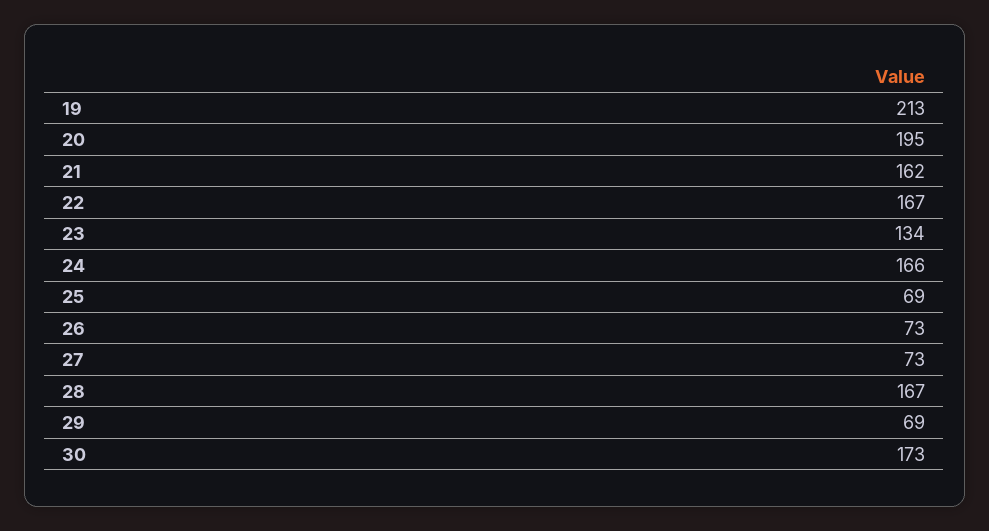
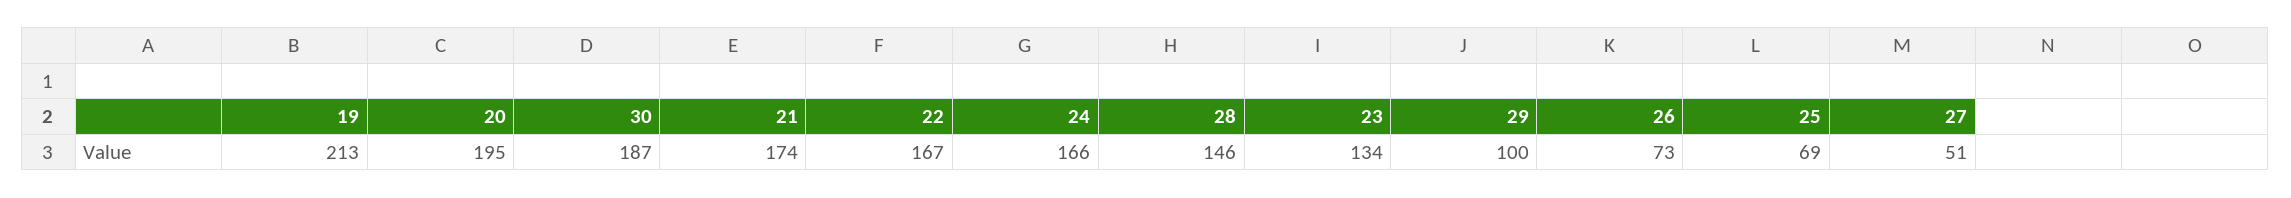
21: 162 -> 174
27: 73 -> 51
28: 167 -> 146
29: 69 -> 100
30: 173 -> 187

